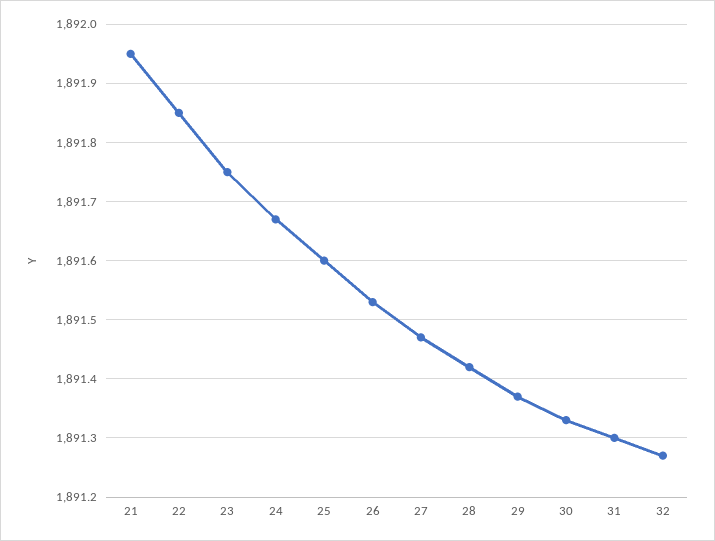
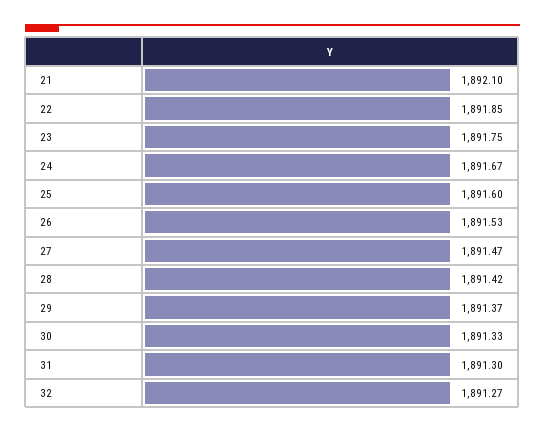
21: 1891.95 -> 1892.1

